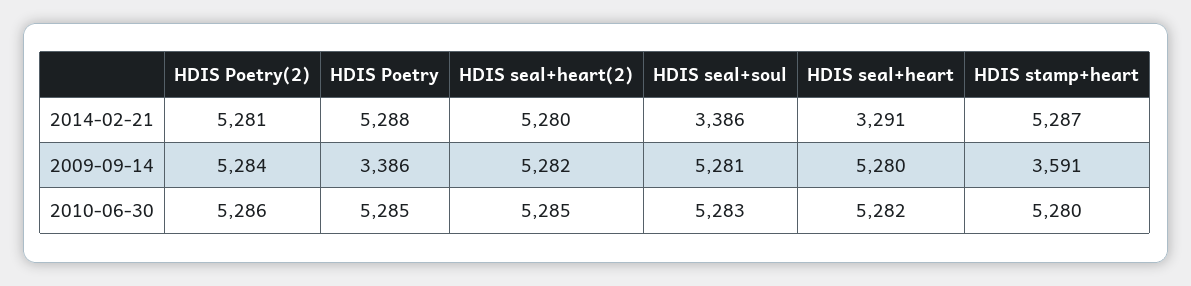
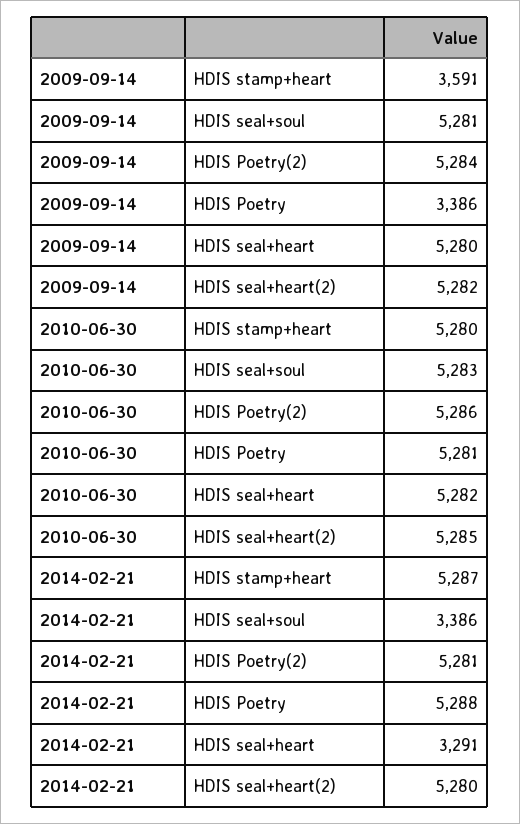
HDIS Poetry, 2010-06-30: 5285 -> 5281

